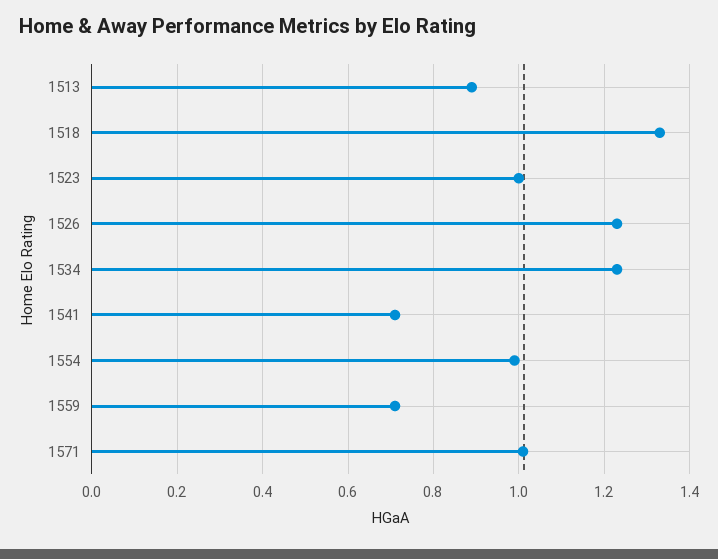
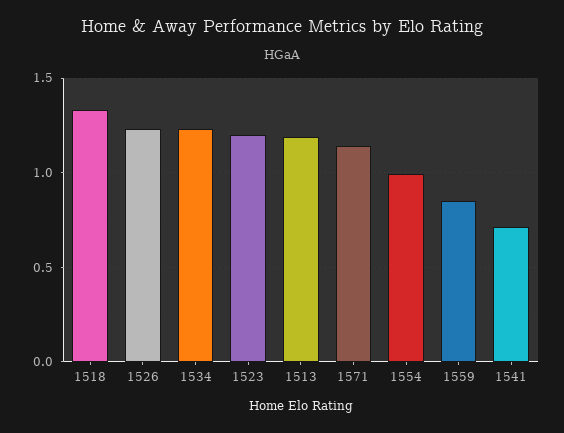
1513: 0.9 -> 1.2
1523: 1 -> 1.2
1559: 0.7 -> 0.85
1571: 1 -> 1.15

